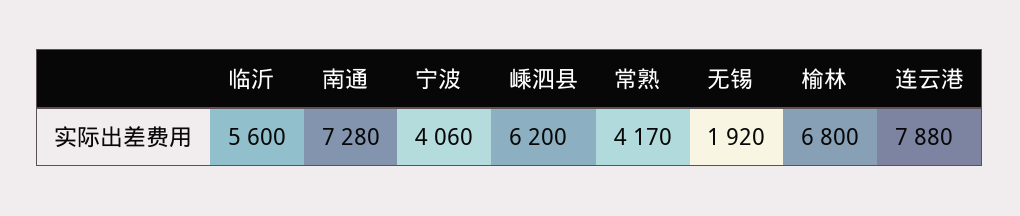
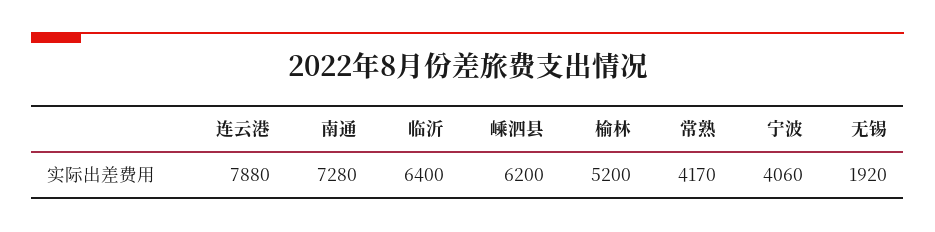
临沂: 5600 -> 6400
榆林: 6800 -> 5200

